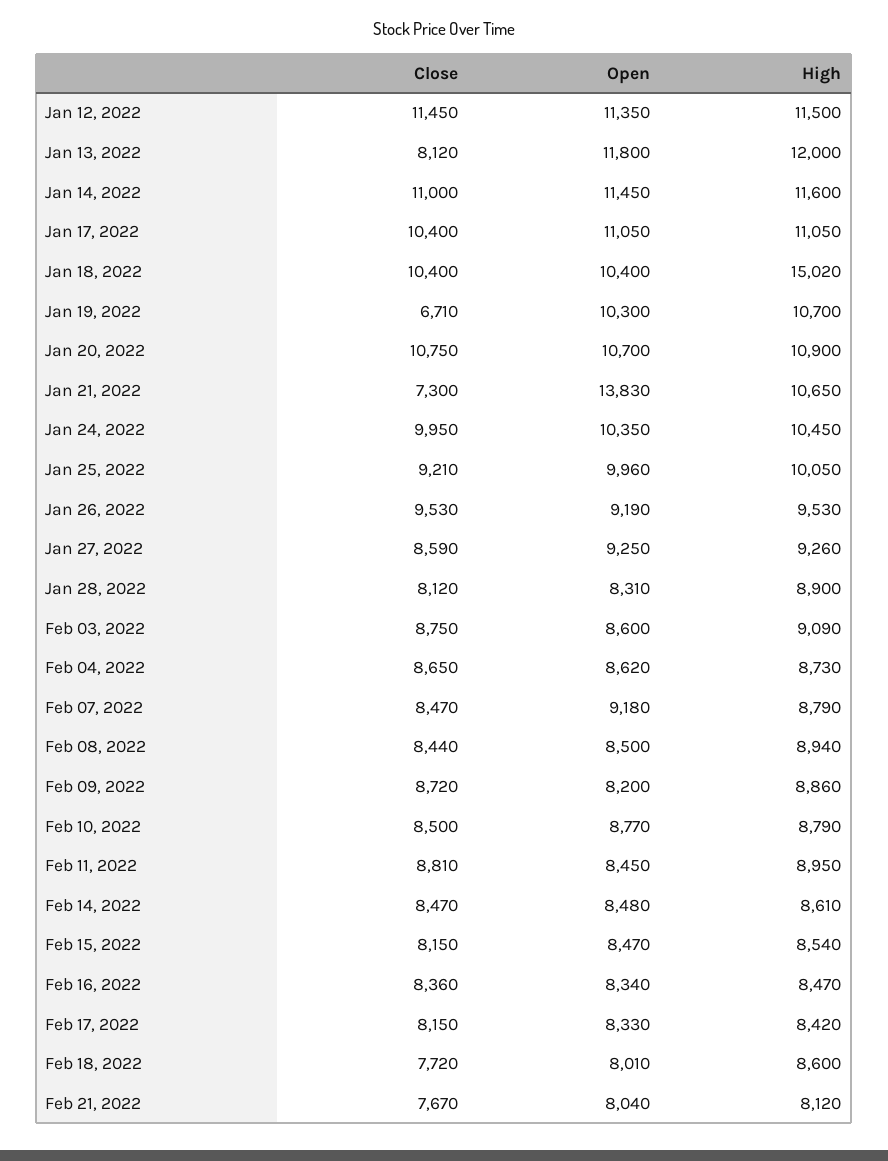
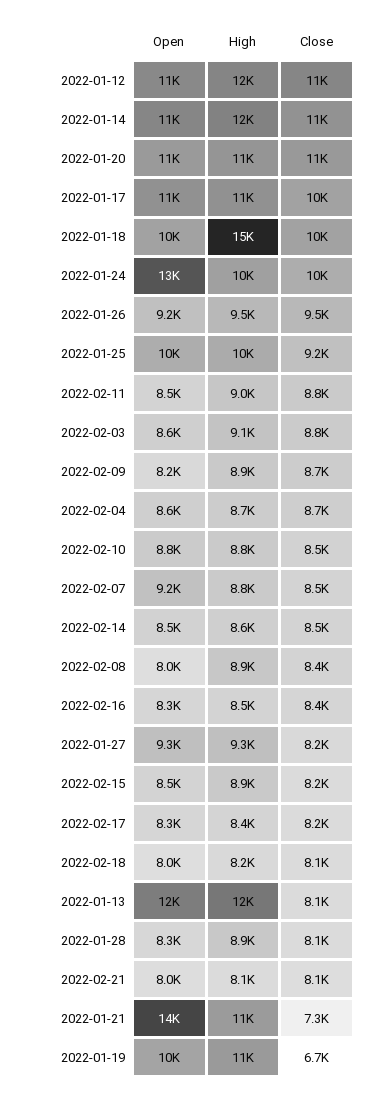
Open, Jan 24, 2022: 10350 -> 13000
Close, Jan 27, 2022: 8590 -> 8200
Open, Feb 08, 2022: 8500 -> 8000
High, Feb 15, 2022: 8540 -> 8900
Close, Feb 18, 2022: 7720 -> 8100
High, Feb 18, 2022: 8600 -> 8200
Close, Feb 21, 2022: 7670 -> 8100

